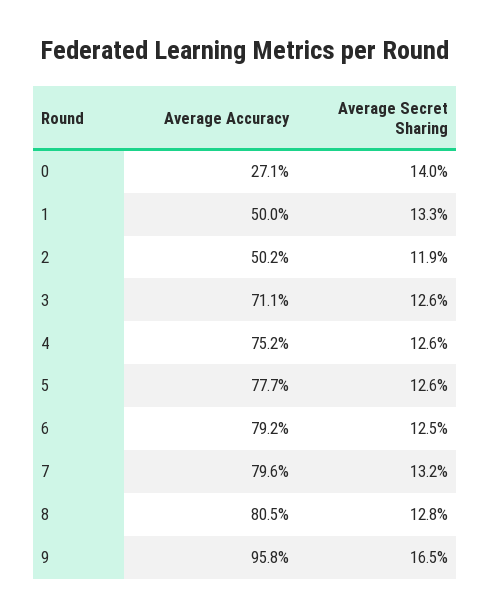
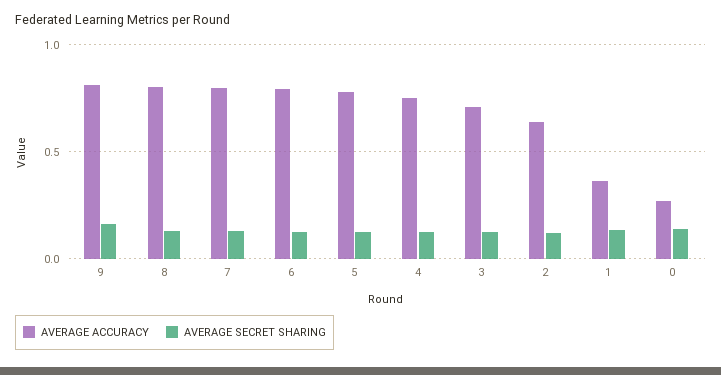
Average Accuracy, 1: 0.5 -> 0.35
Average Accuracy, 2: 0.502 -> 0.65
Average Accuracy, 9: 0.958 -> 0.8

